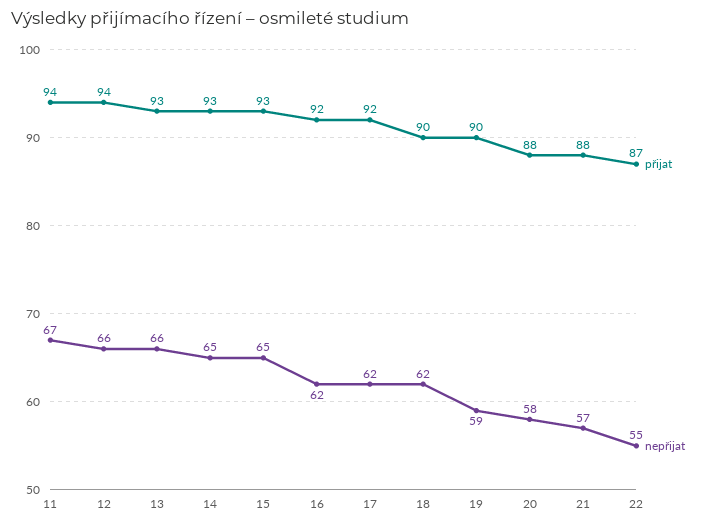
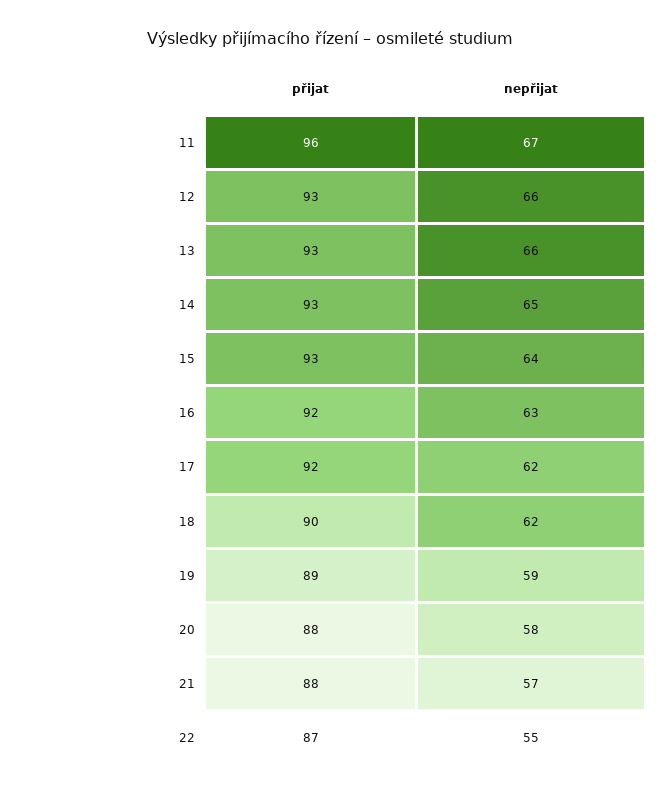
přijat, 11: 94 -> 96
přijat, 12: 94 -> 93
nepřijat, 15: 65 -> 64
nepřijat, 16: 62 -> 63
přijat, 19: 90 -> 89

